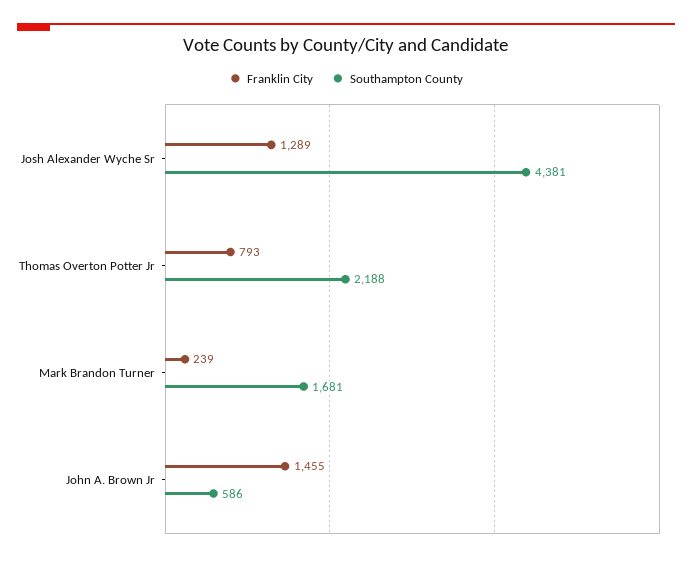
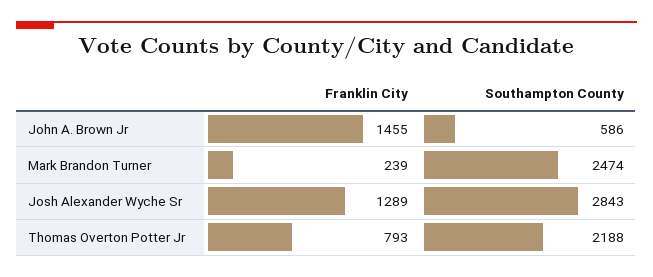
Southampton County, Josh Alexander Wyche Sr: 4381 -> 2843
Southampton County, Mark Brandon Turner: 1681 -> 2474

